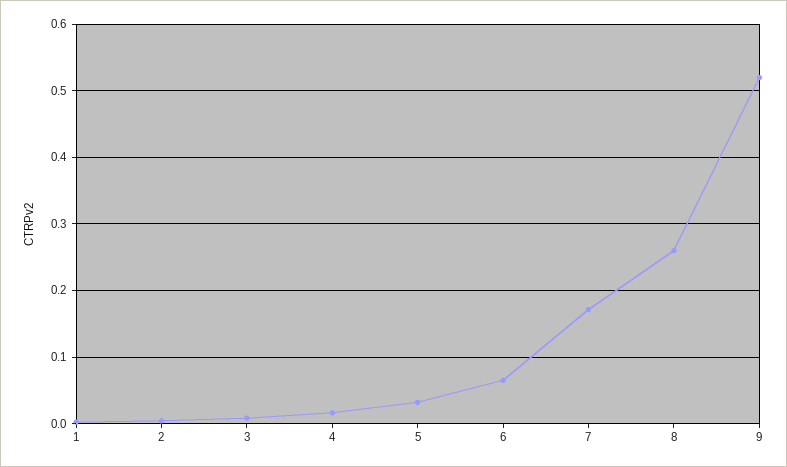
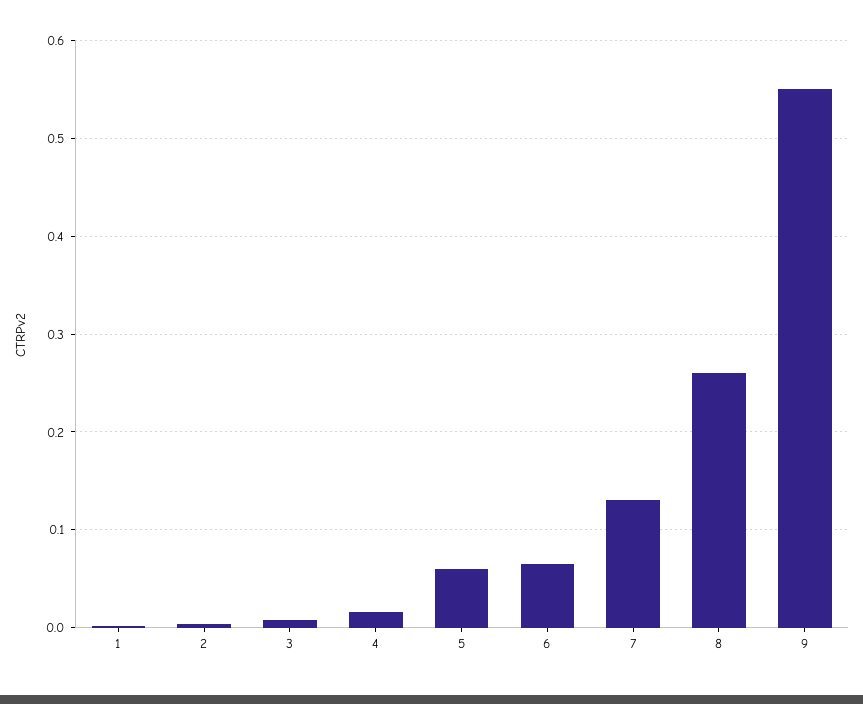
5: 0.03 -> 0.06
7: 0.17 -> 0.13
9: 0.52 -> 0.55

